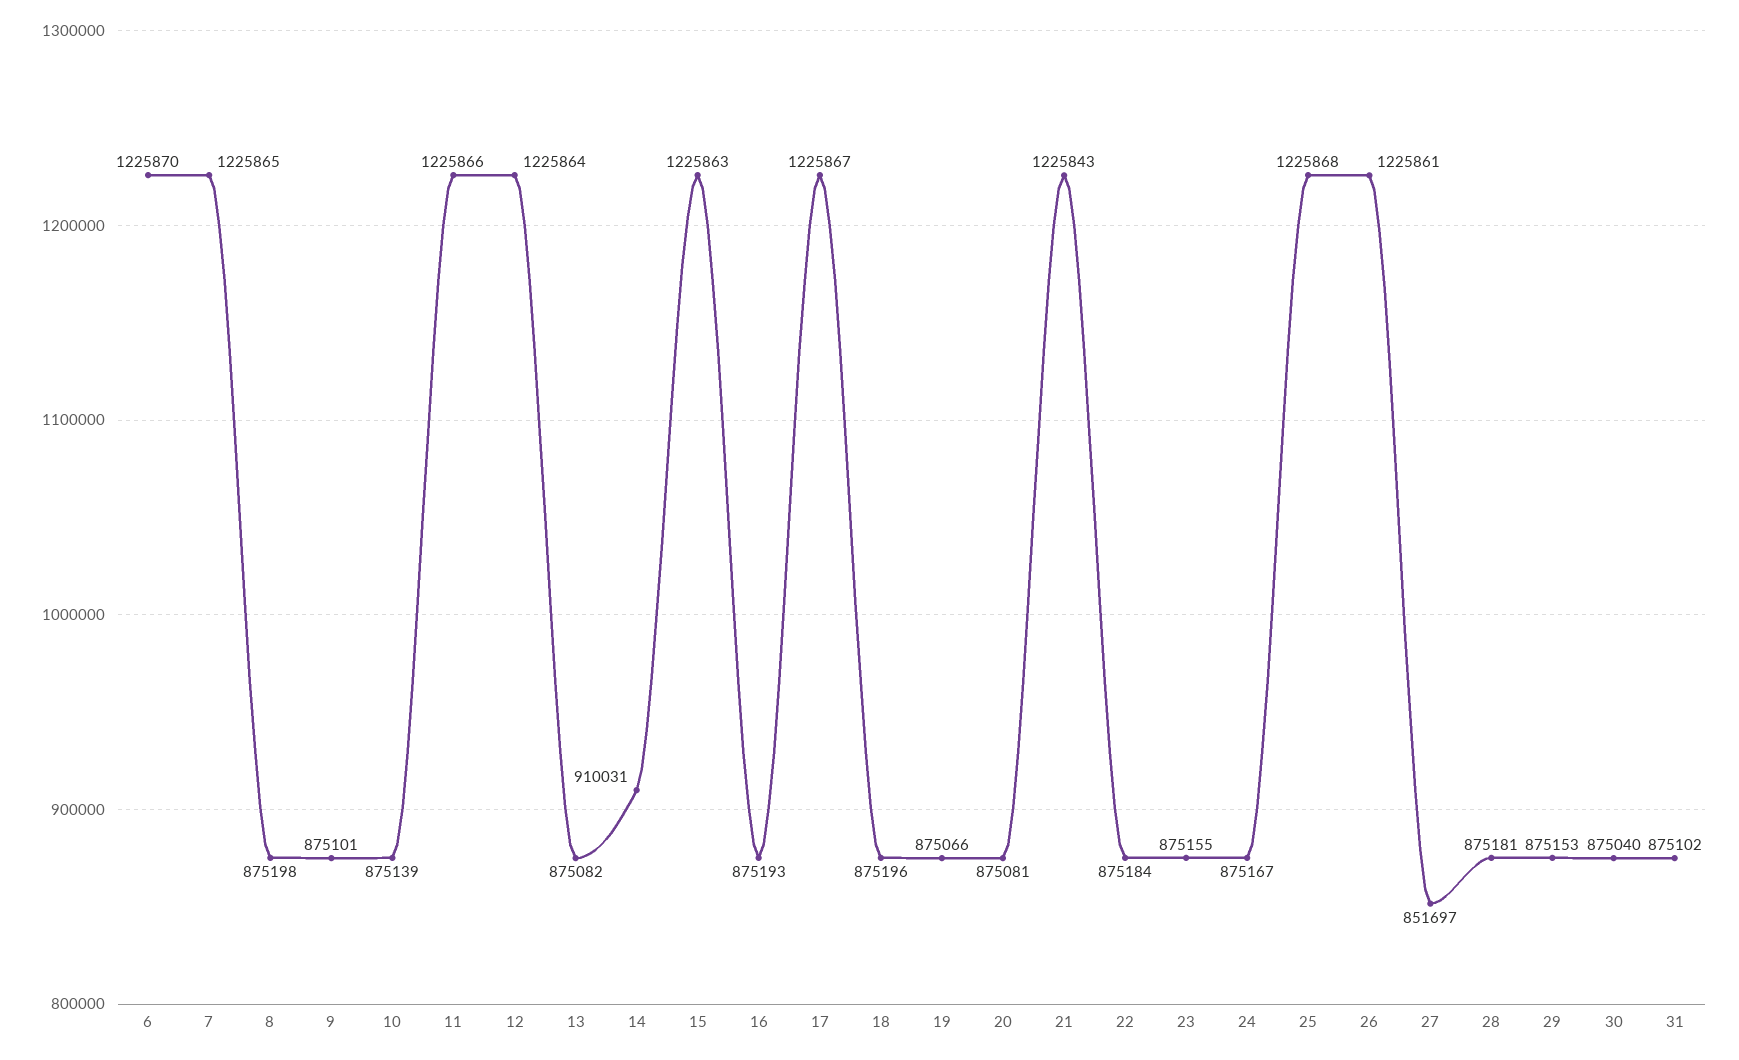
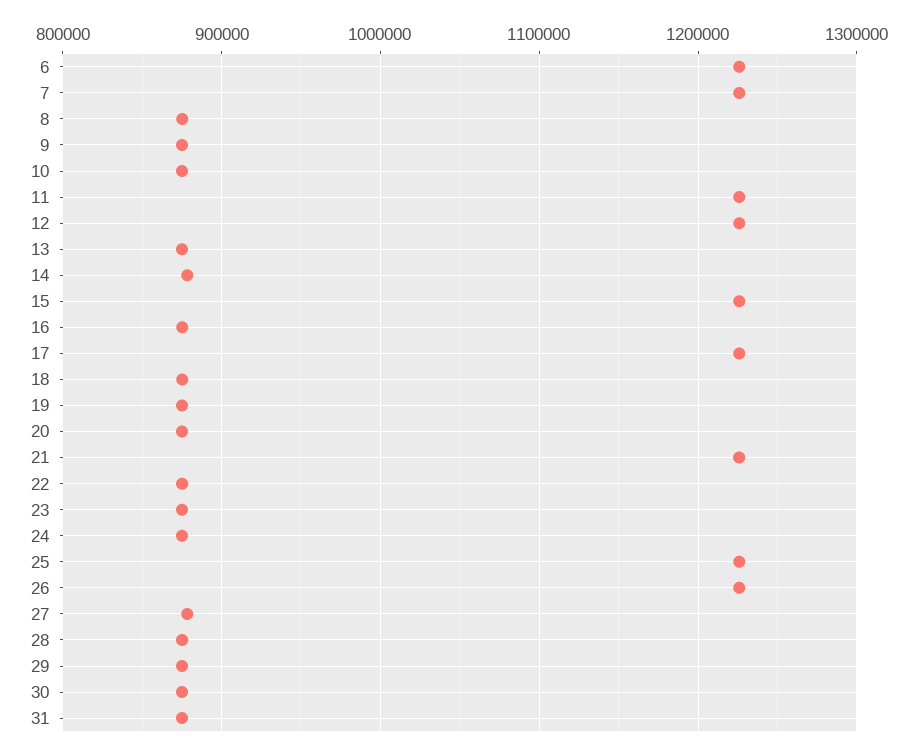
14: 910031 -> 880000
27: 851697 -> 880000

